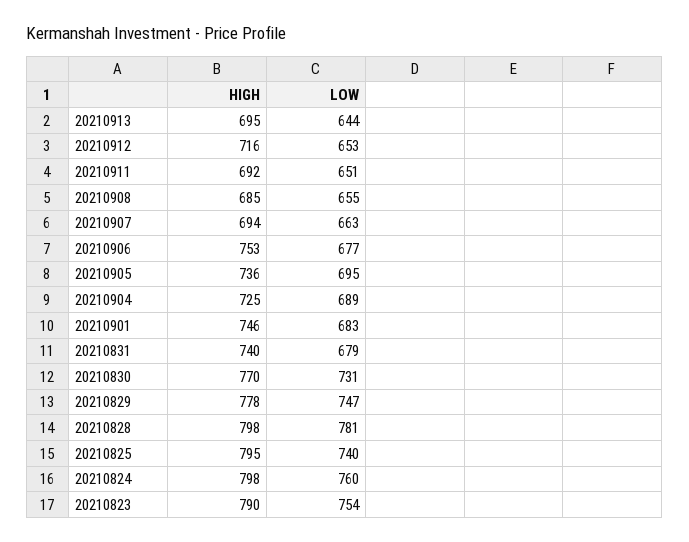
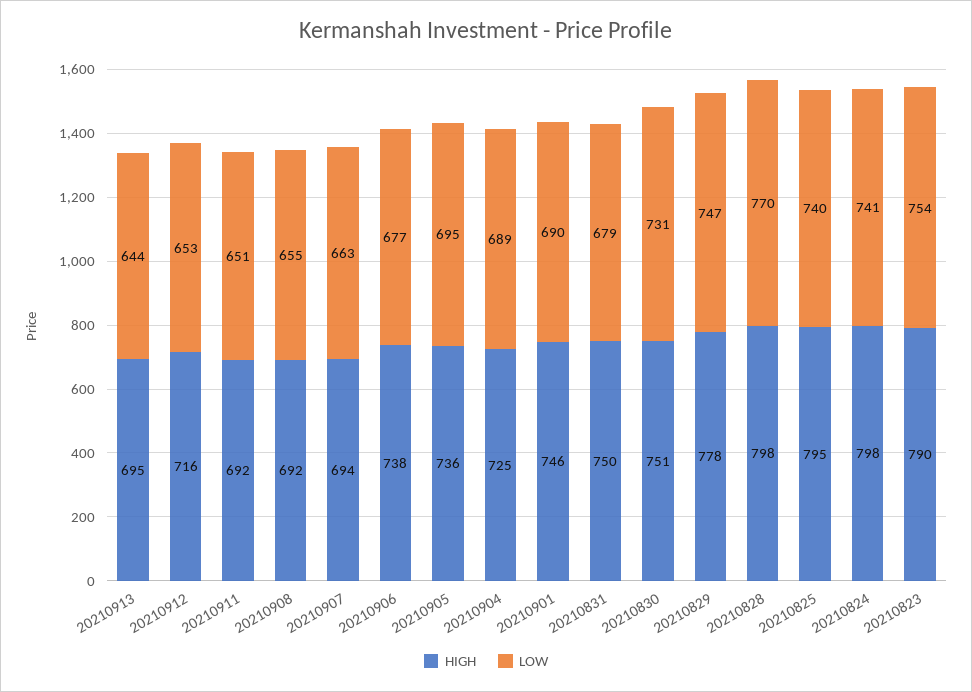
HIGH, 20210908: 685 -> 692
HIGH, 20210906: 753 -> 738
LOW, 20210901: 683 -> 690
HIGH, 20210831: 740 -> 750
HIGH, 20210830: 770 -> 751
LOW, 20210828: 781 -> 770
LOW, 20210824: 760 -> 741

